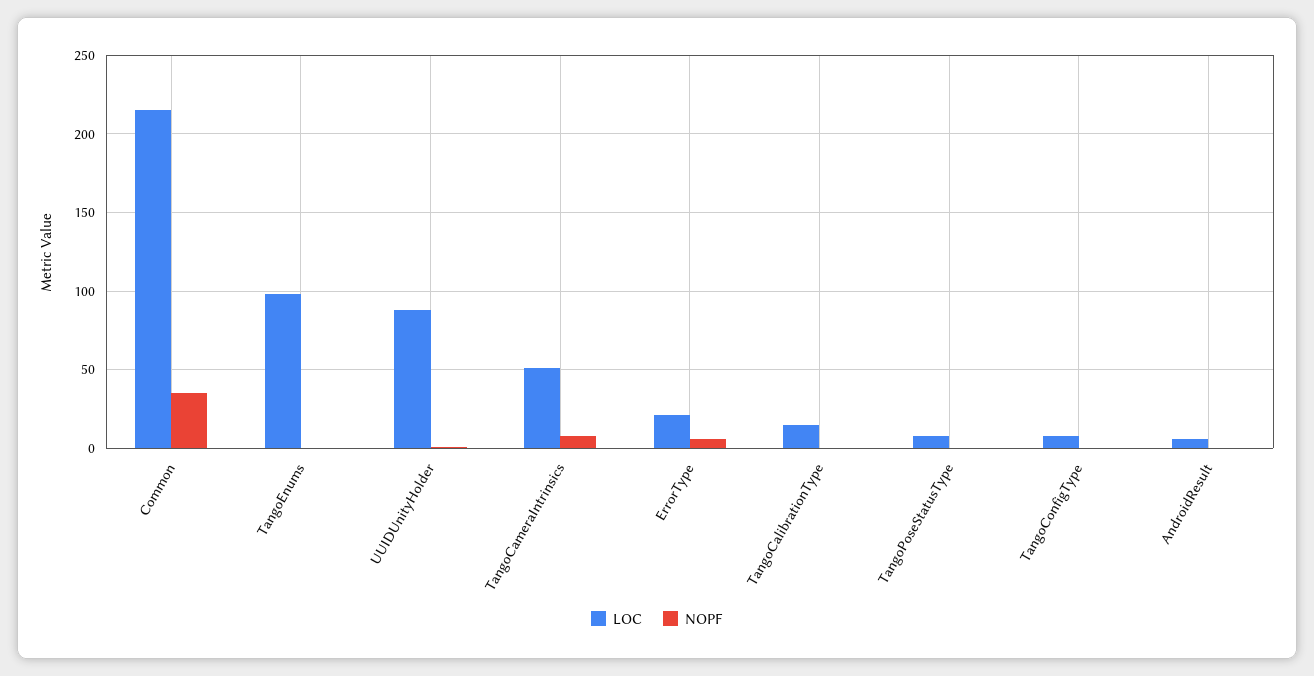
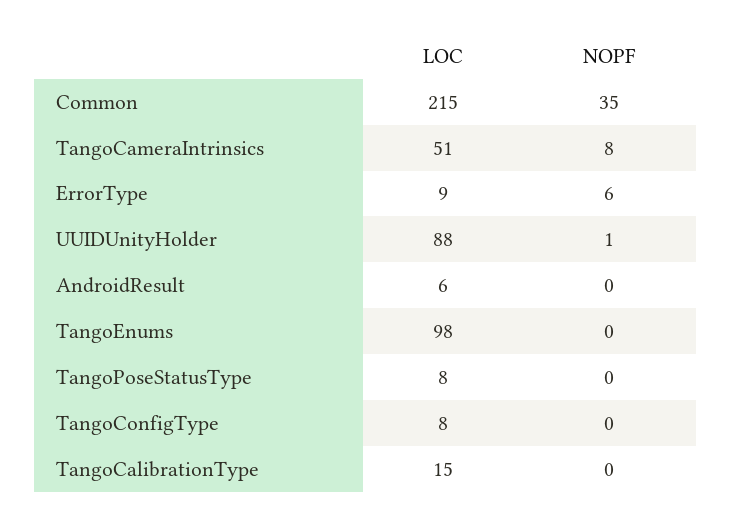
LOC, ErrorType: 20 -> 9

